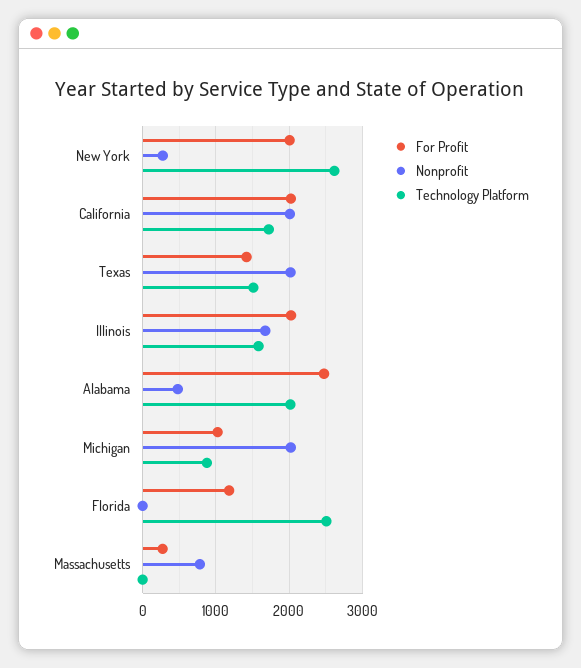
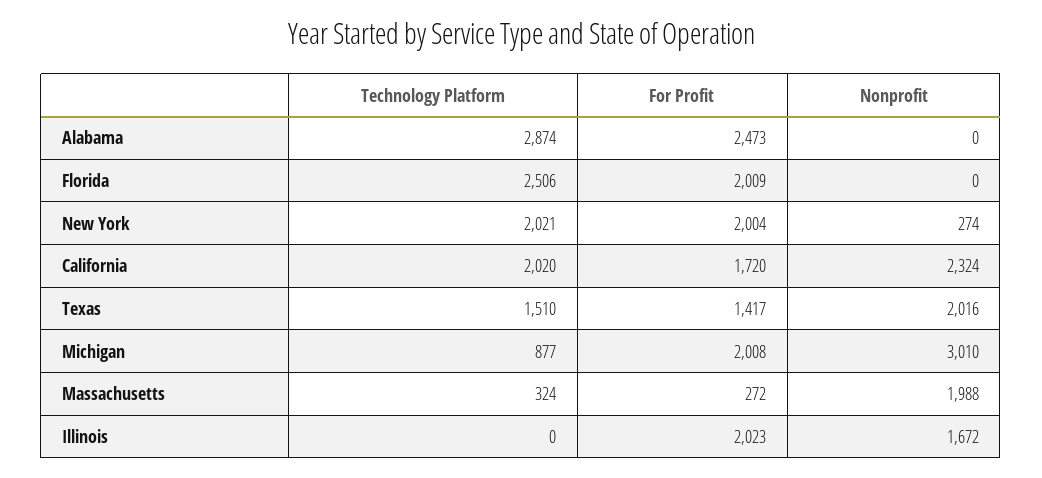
Technology Platform, New York: 2600 -> 2021
For Profit, California: 2000 -> 1720
Nonprofit, California: 2000 -> 2324
Technology Platform, California: 1700 -> 2020
Technology Platform, Illinois: 1600 -> 0
Nonprofit, Alabama: 500 -> 0
Technology Platform, Alabama: 2000 -> 2874
For Profit, Michigan: 1000 -> 2008
Nonprofit, Michigan: 2000 -> 3010
For Profit, Florida: 1200 -> 2009
Nonprofit, Massachusetts: 800 -> 1988
Technology Platform, Massachusetts: 0 -> 324

